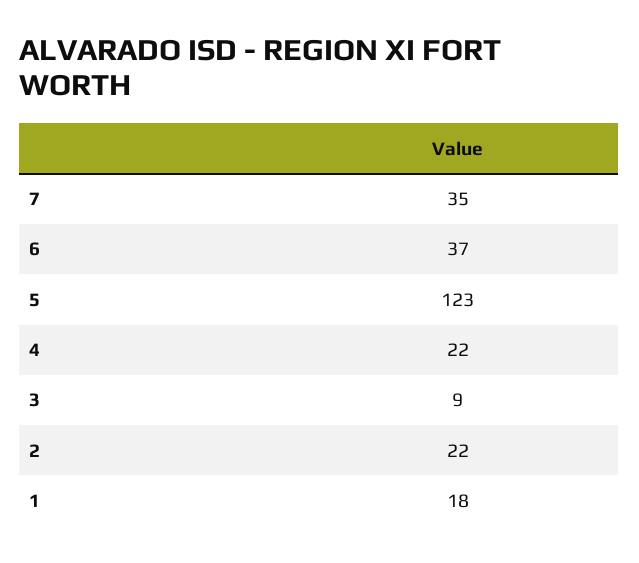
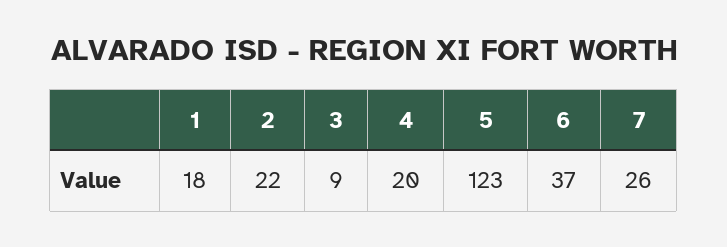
7: 35 -> 26
4: 22 -> 20

